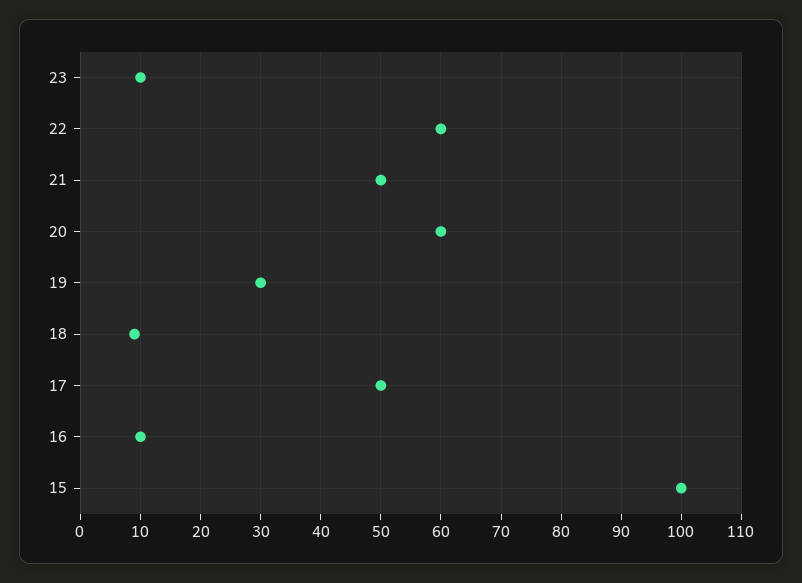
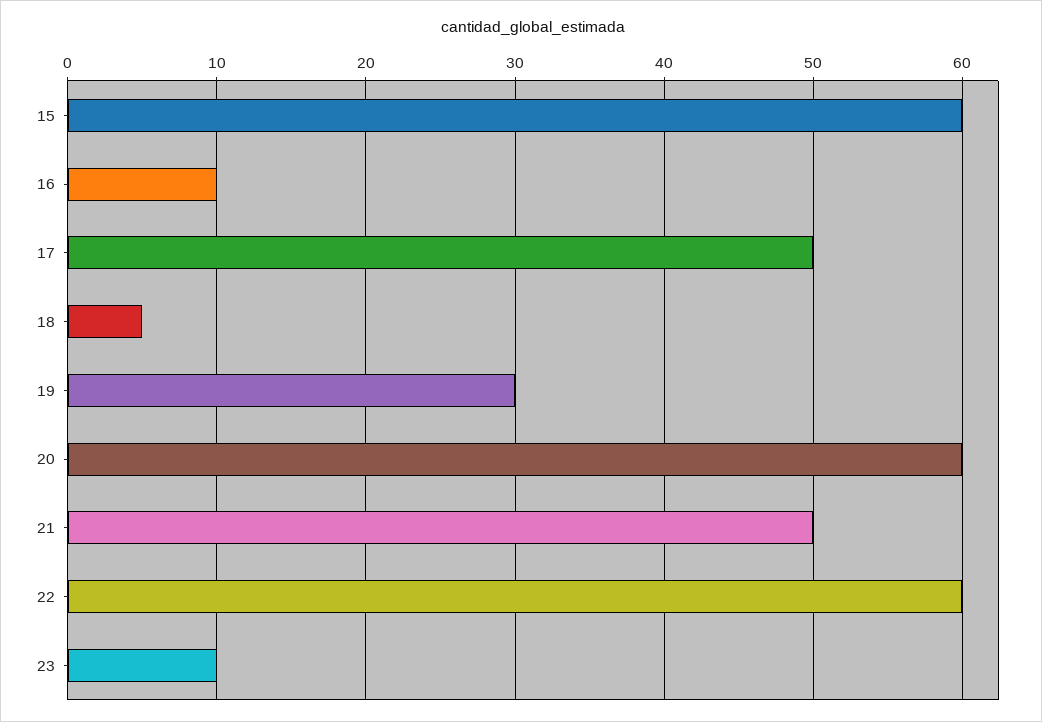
18: 9 -> 5
15: 100 -> 60

